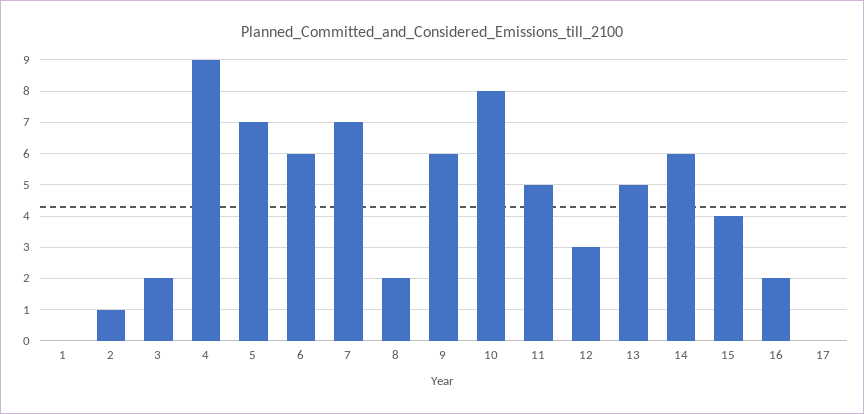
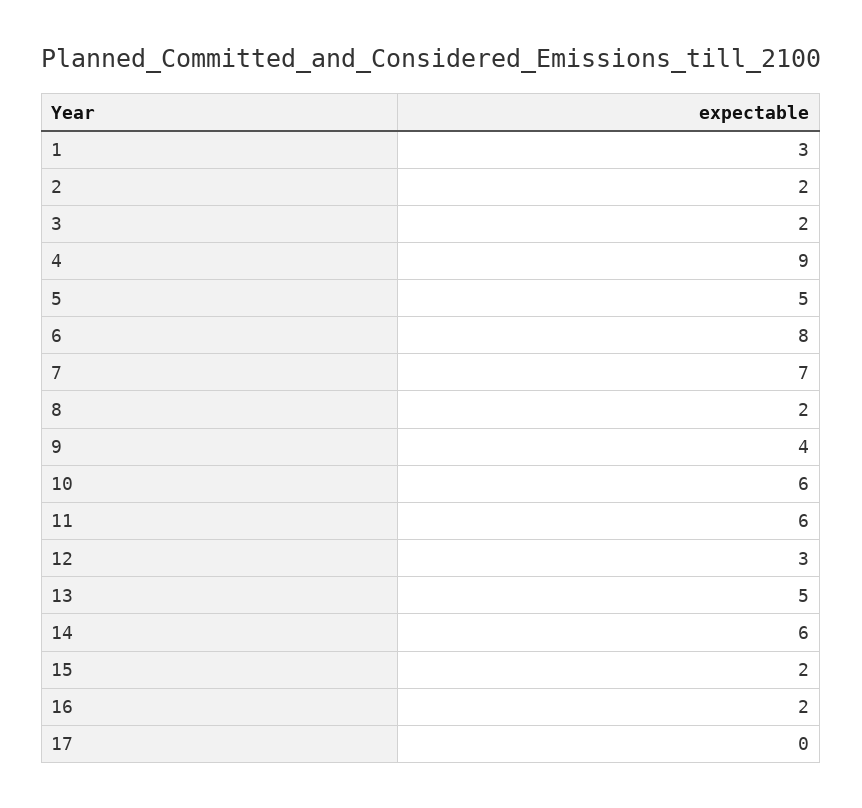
1: 0 -> 3
2: 1 -> 2
5: 7 -> 5
6: 6 -> 8
9: 6 -> 4
10: 8 -> 6
11: 5 -> 6
15: 4 -> 2

